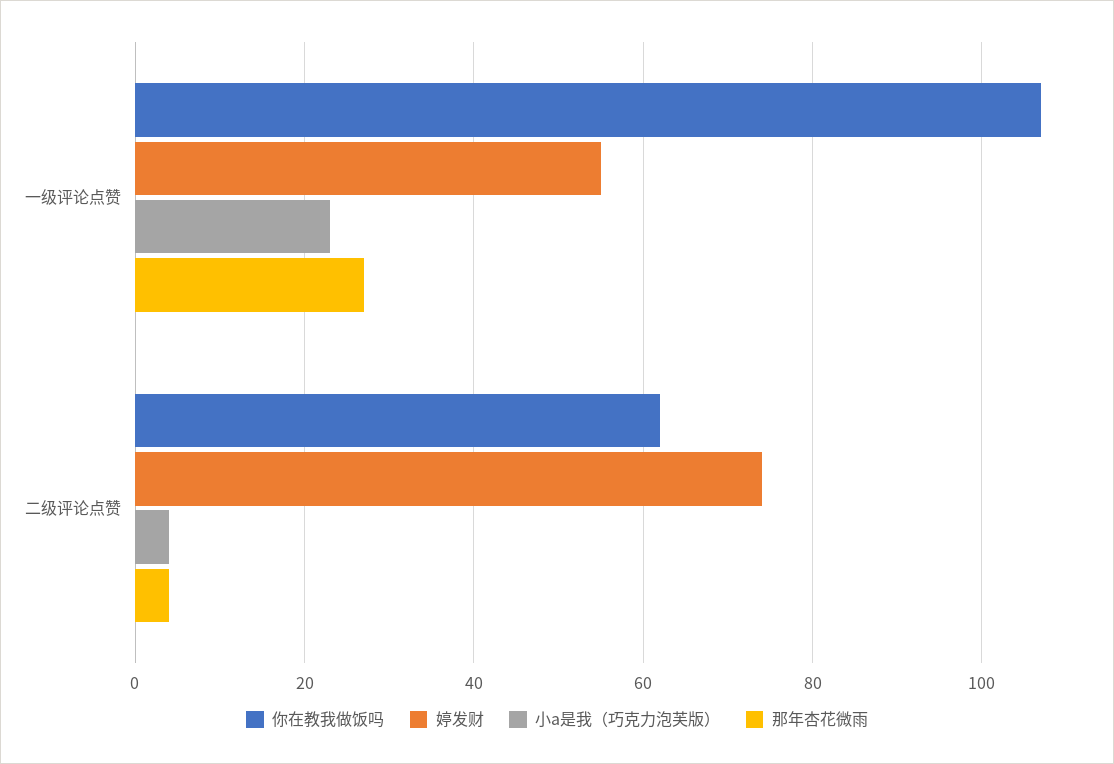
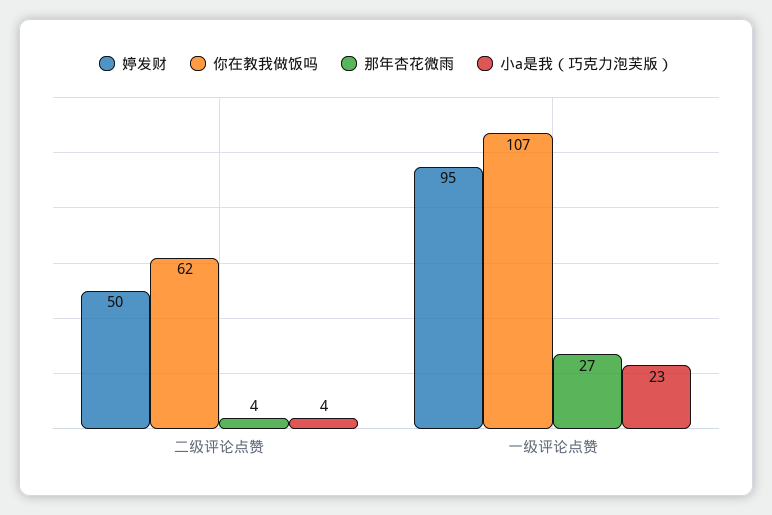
婷发财, 一级评论点赞: 55 -> 95
婷发财, 二级评论点赞: 75 -> 50

